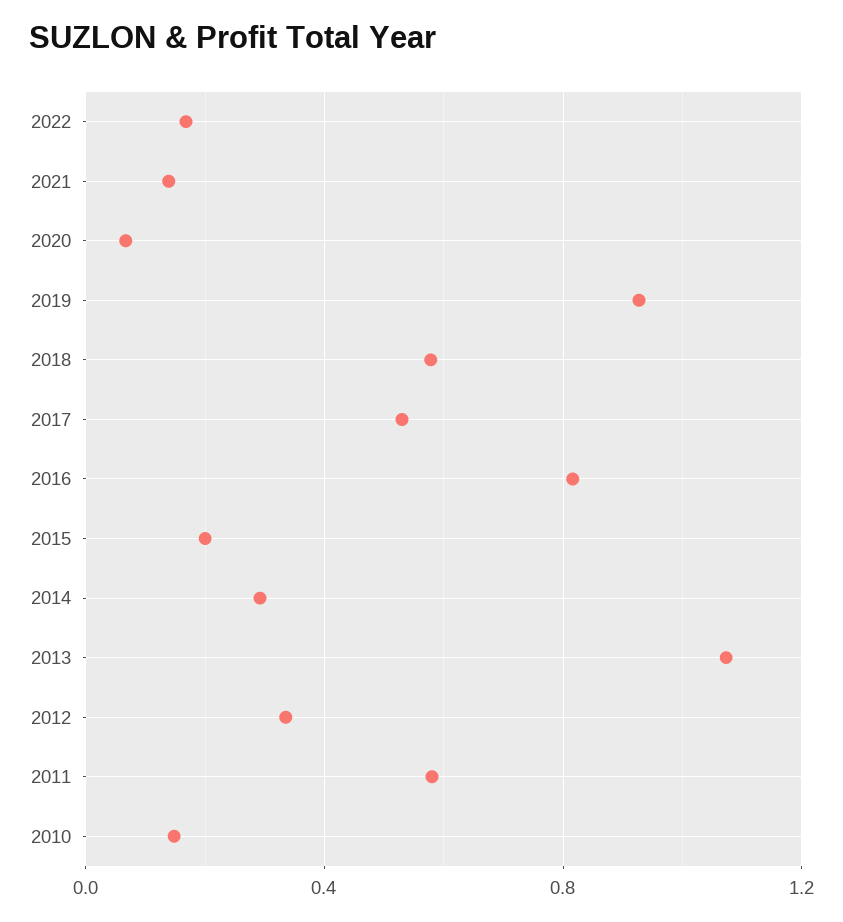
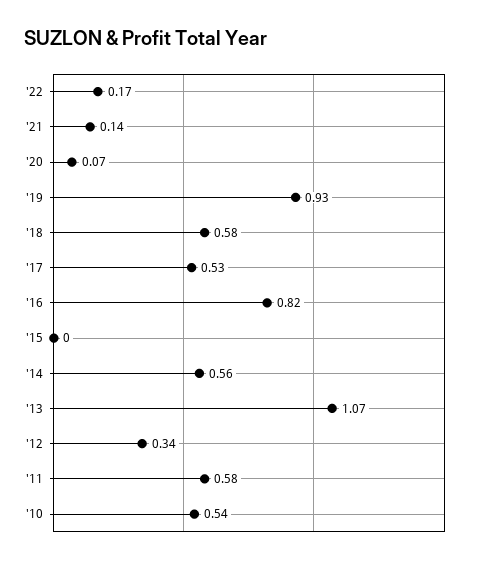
2015: 0.2 -> 0
2014: 0.3 -> 0.56
2010: 0.15 -> 0.54

